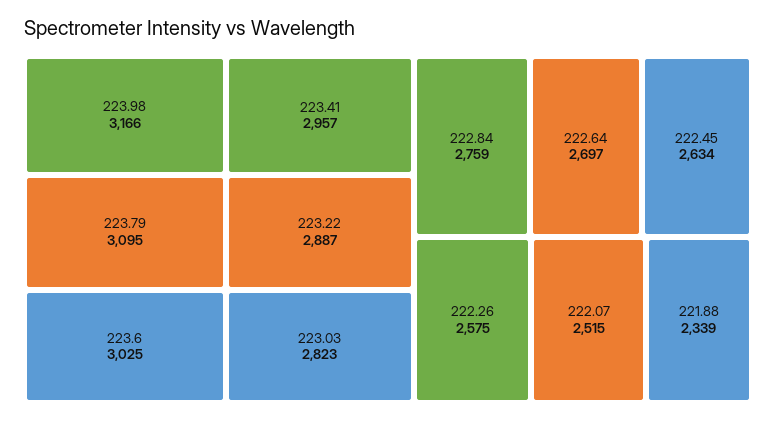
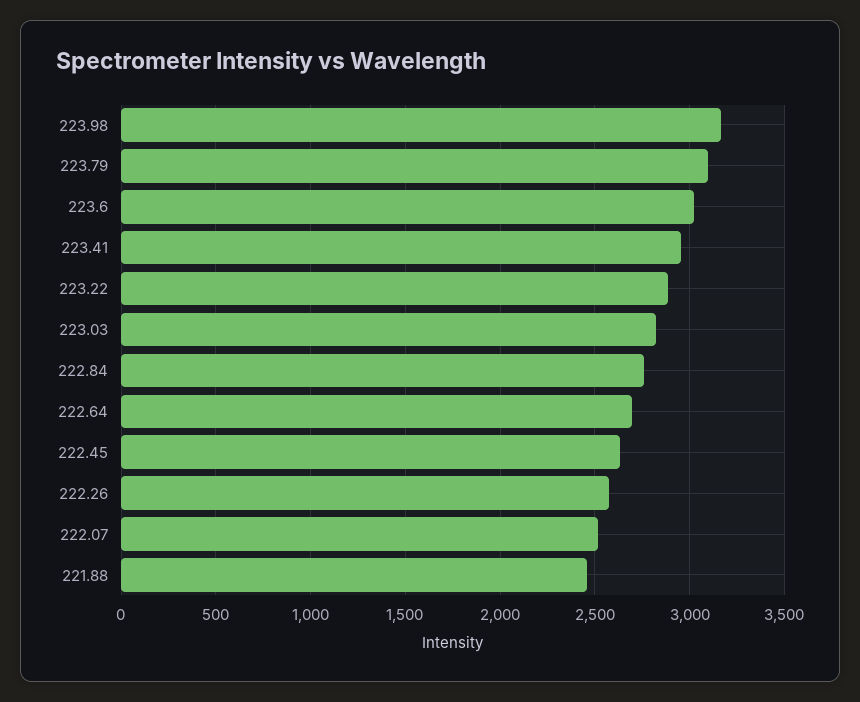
221.88: 2339 -> 2450

